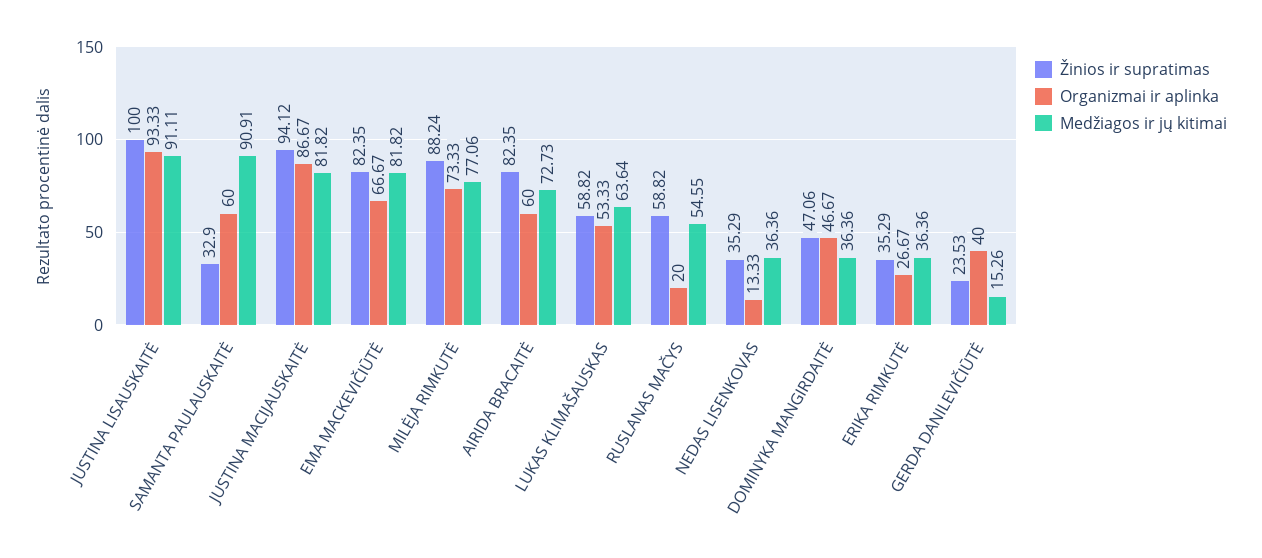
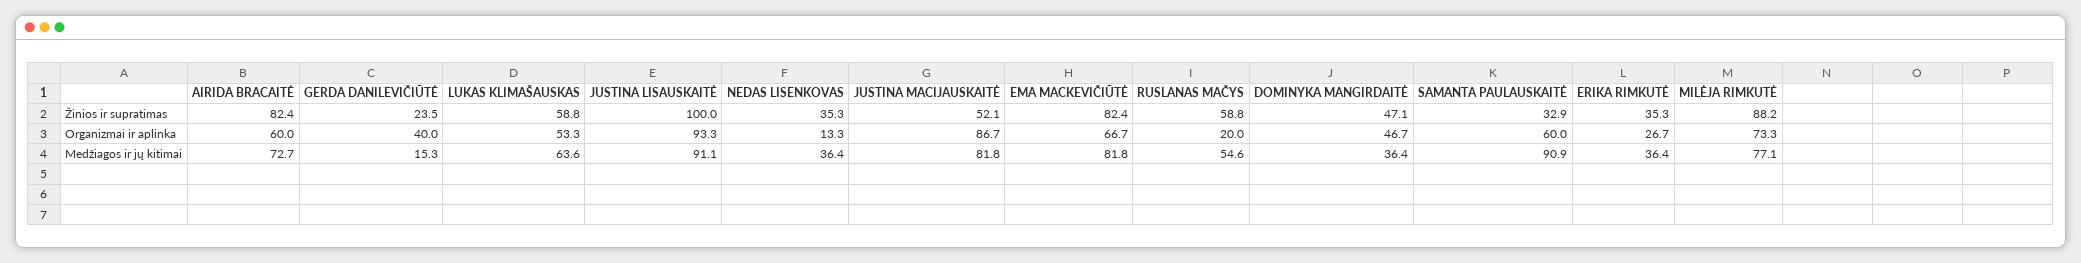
Žinios ir supratimas, JUSTINA MACIJAUSKAITĖ: 94.12 -> 52.1

